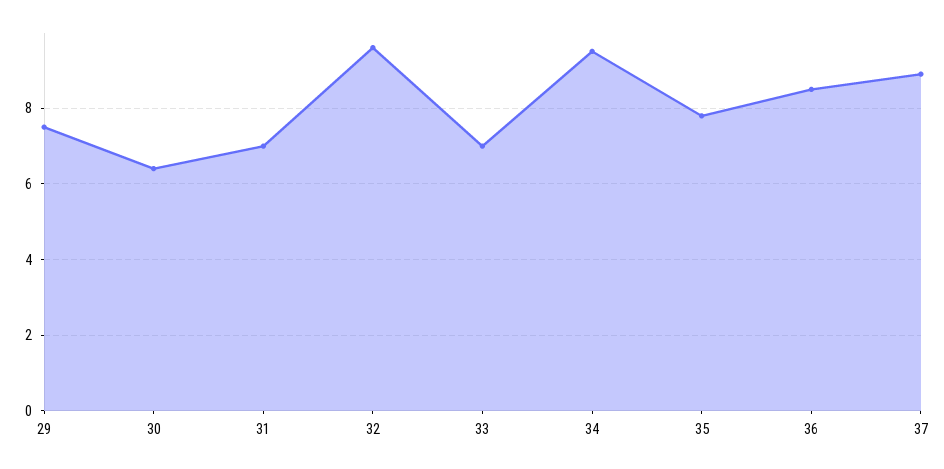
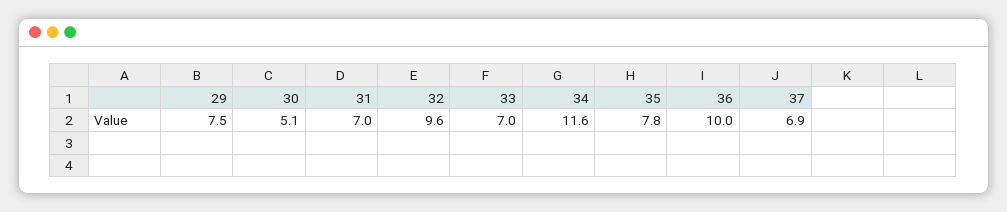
30: 6.5 -> 5.1
34: 9.5 -> 11.6
36: 8.5 -> 10
37: 9 -> 6.9

